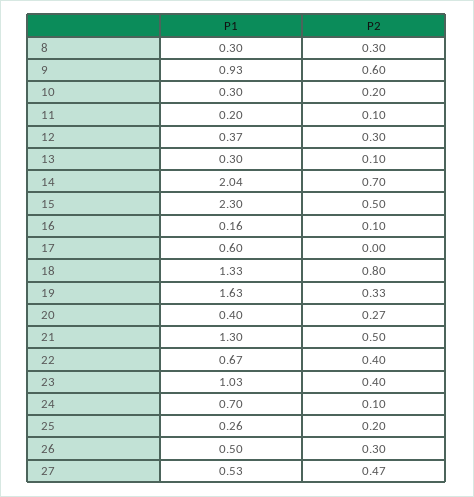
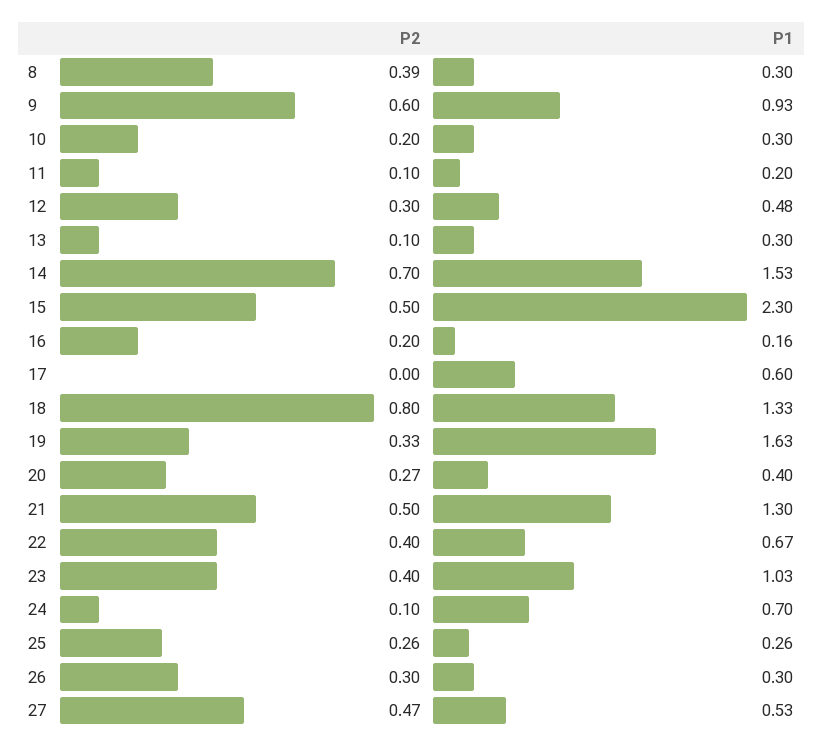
P2, 8: 0.3 -> 0.39
P1, 12: 0.37 -> 0.48
P1, 14: 2.04 -> 1.53
P2, 16: 0.1 -> 0.2
P2, 25: 0.2 -> 0.26
P1, 26: 0.5 -> 0.3

